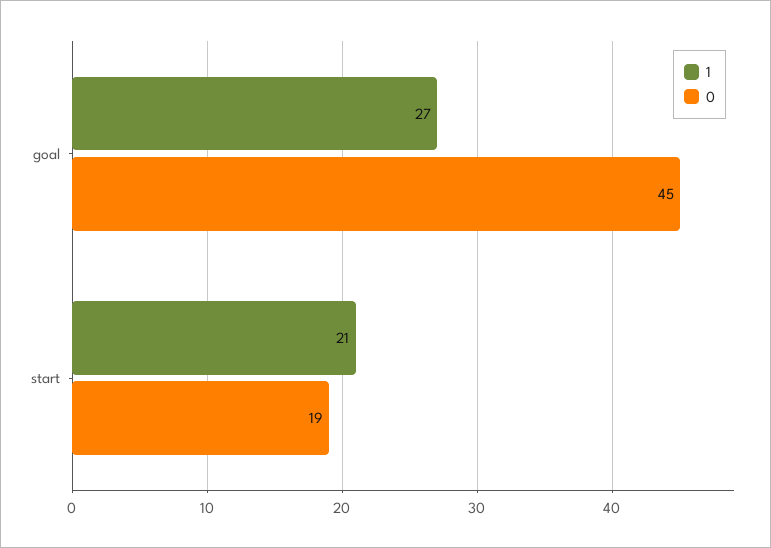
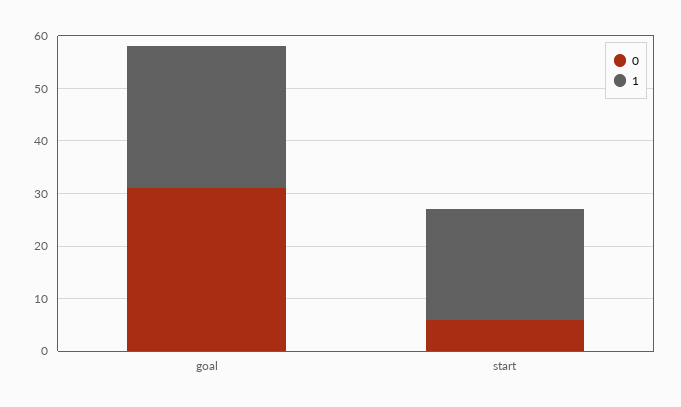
0, goal: 45 -> 30
0, start: 19 -> 5

